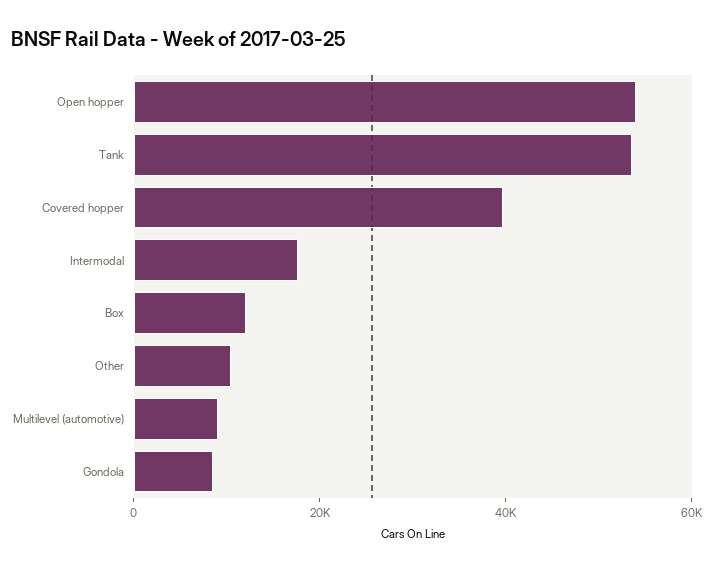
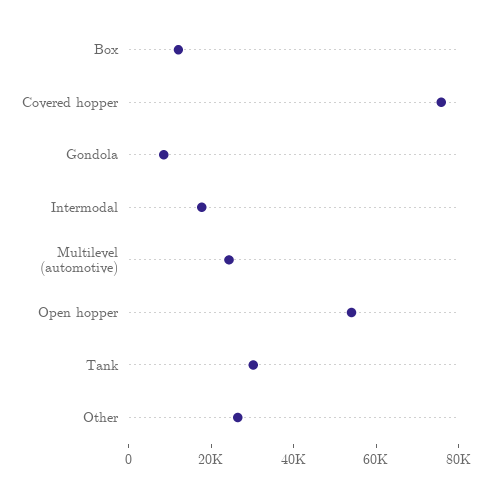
Tank: 55000 -> 30000
Covered hopper: 40000 -> 75000
Other: 10000 -> 25000
Multilevel (automotive): 10000 -> 25000

